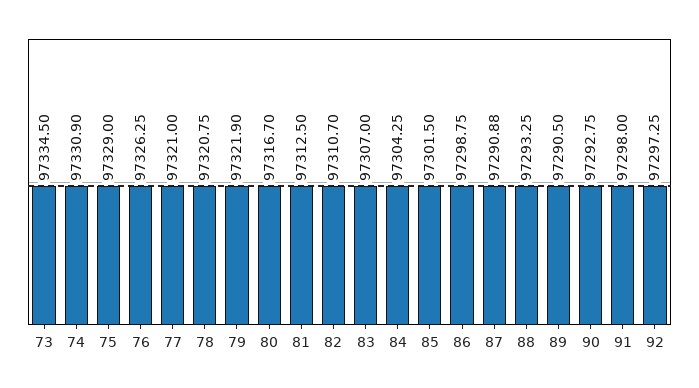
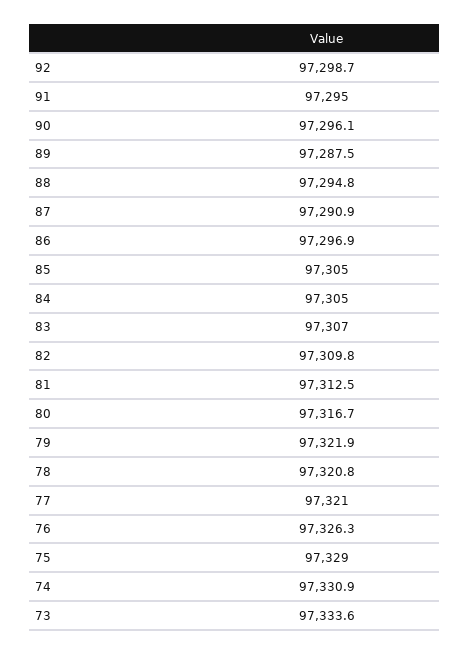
73: 97334.5 -> 97333.6
82: 97310.7 -> 97309.8
84: 97304.25 -> 97305
85: 97301.5 -> 97305
86: 97298.75 -> 97296.9
88: 97293.25 -> 97294.8
89: 97290.5 -> 97287.5
90: 97292.75 -> 97296.1
91: 97298 -> 97295
92: 97297.25 -> 97298.7

